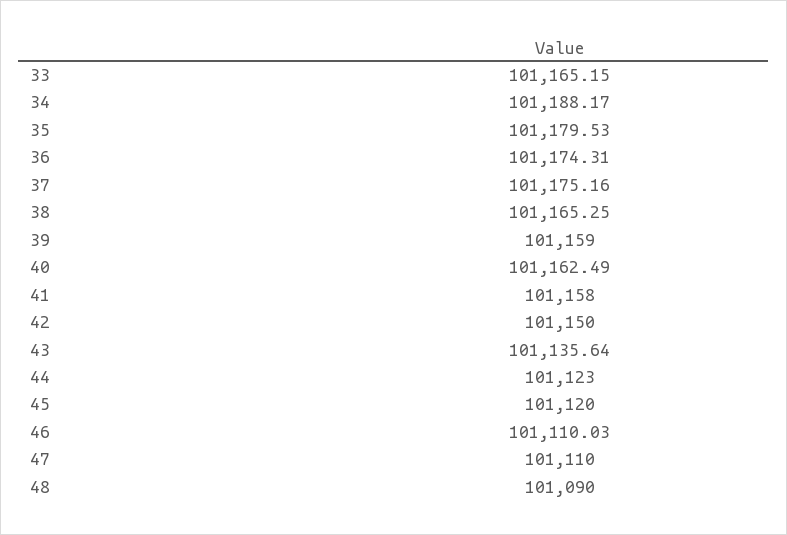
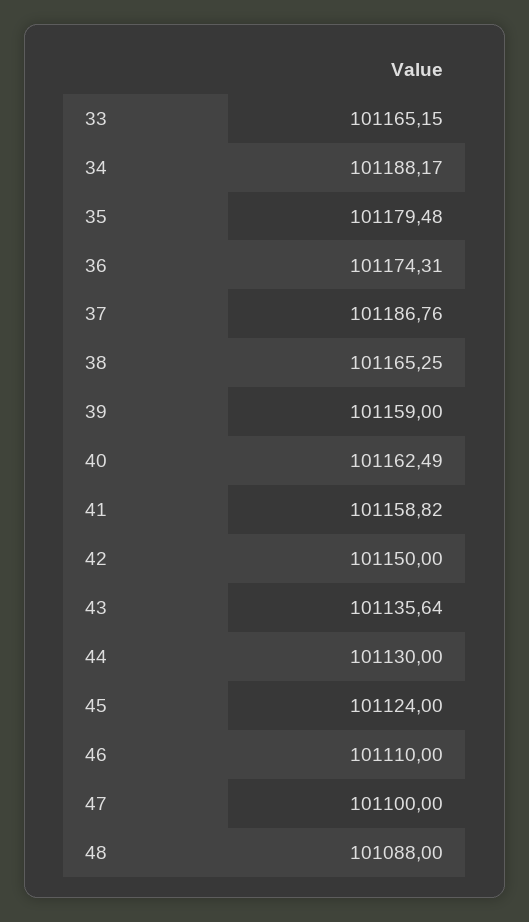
35: 101179.53 -> 101179.48
37: 101175.16 -> 101186.76
41: 101158 -> 101158.82
44: 101123 -> 101130
45: 101120 -> 101124
46: 101110.03 -> 101110
47: 101110 -> 101100
48: 101090 -> 101088

